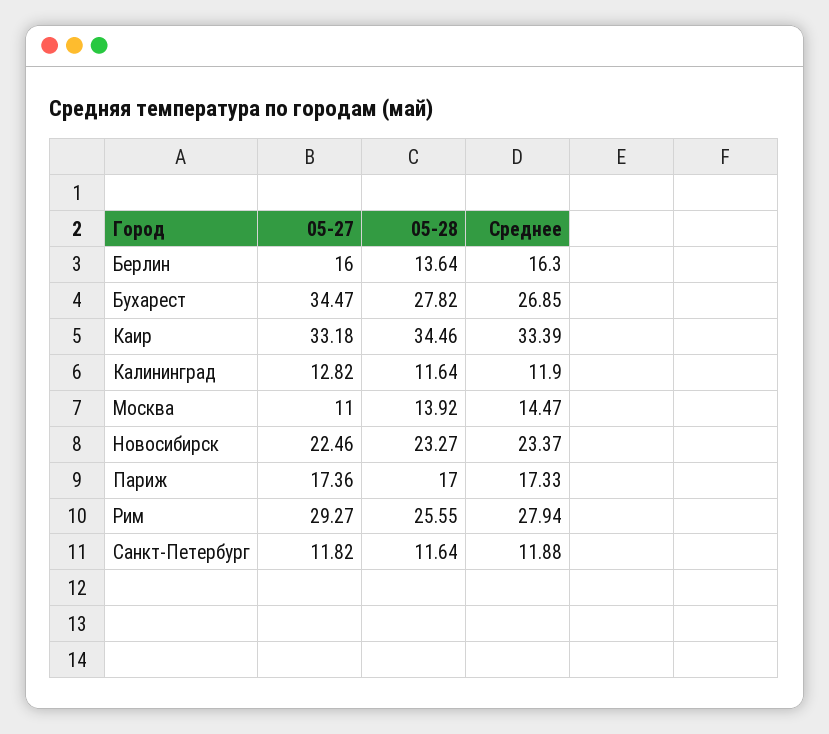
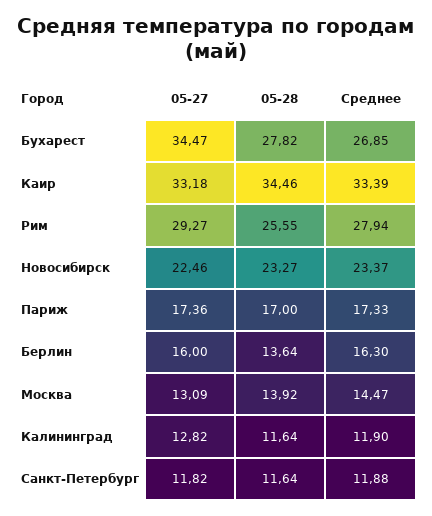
05-27, Москва: 11 -> 13.09

